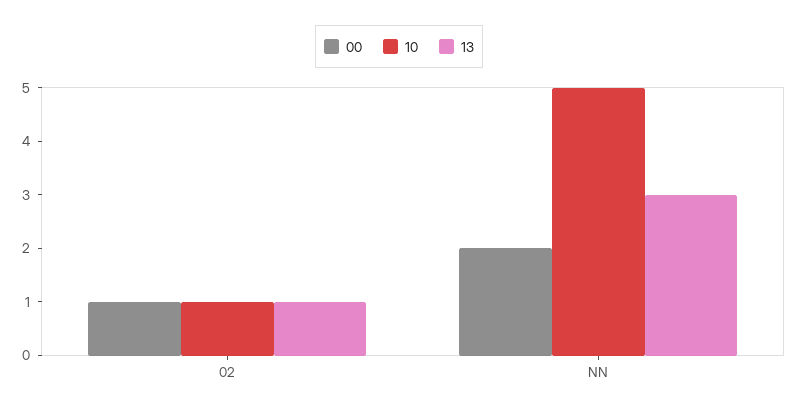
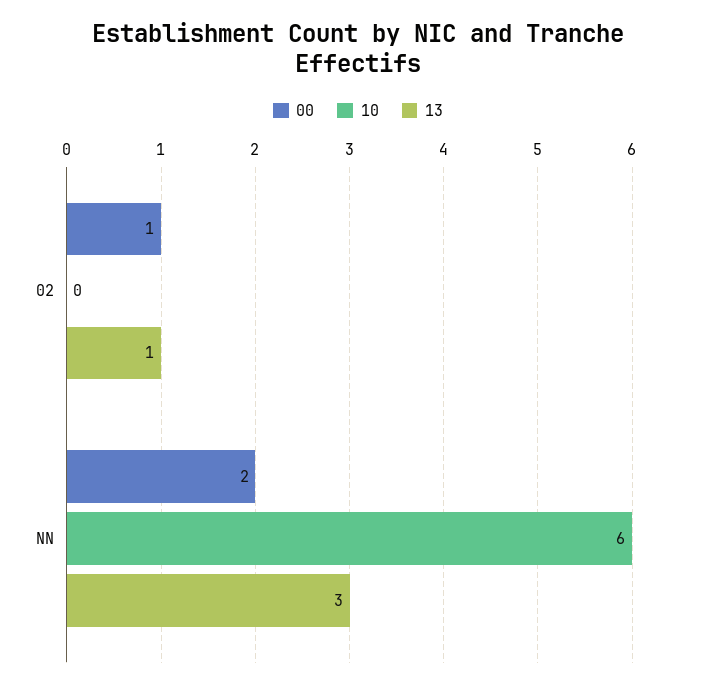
10, 02: 1 -> 0
10, NN: 5 -> 6

